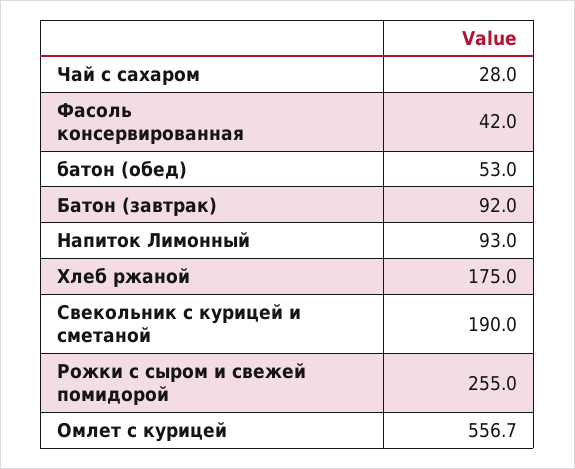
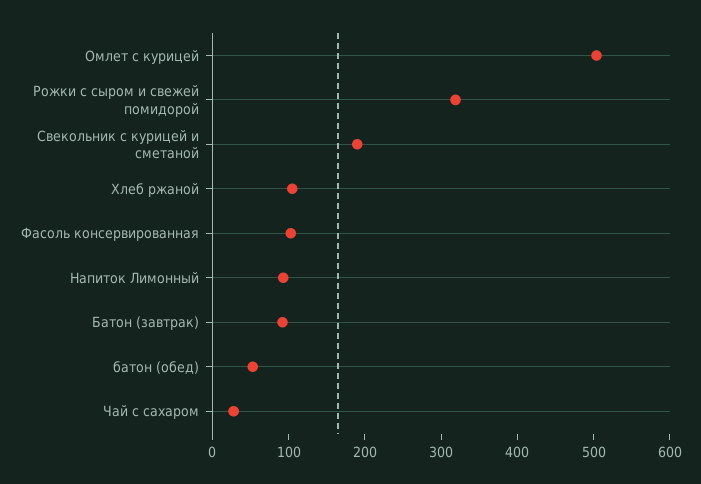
Фасоль консервированная: 42 -> 100
Хлеб ржаной: 175 -> 100
Рожки с сыром и свежей помидорой: 255 -> 320
Омлет с курицей: 556.7 -> 500

